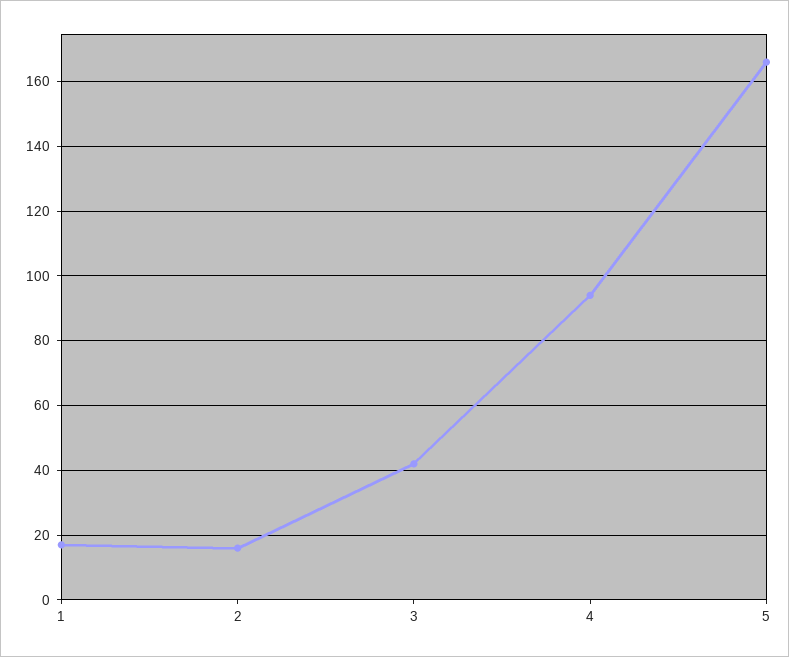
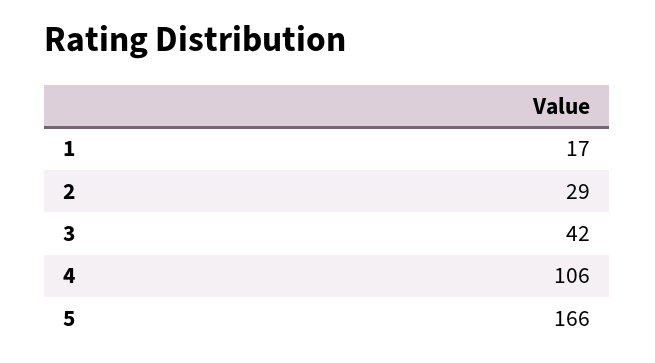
2: 15 -> 29
4: 95 -> 106

